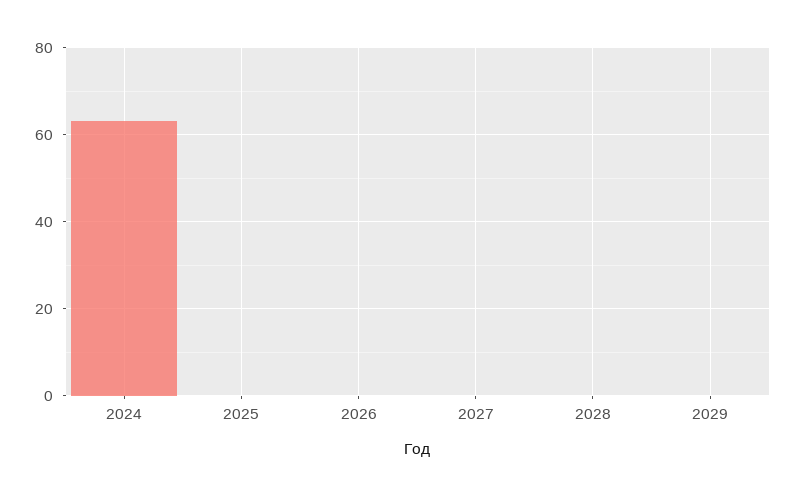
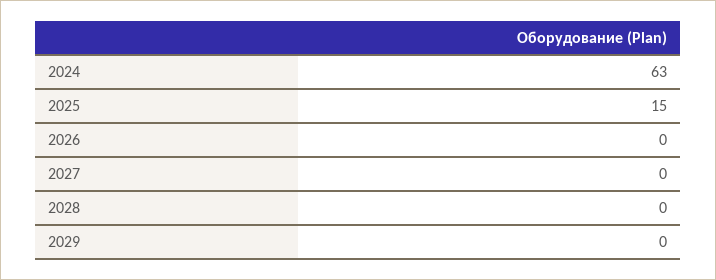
2025: 0 -> 15

